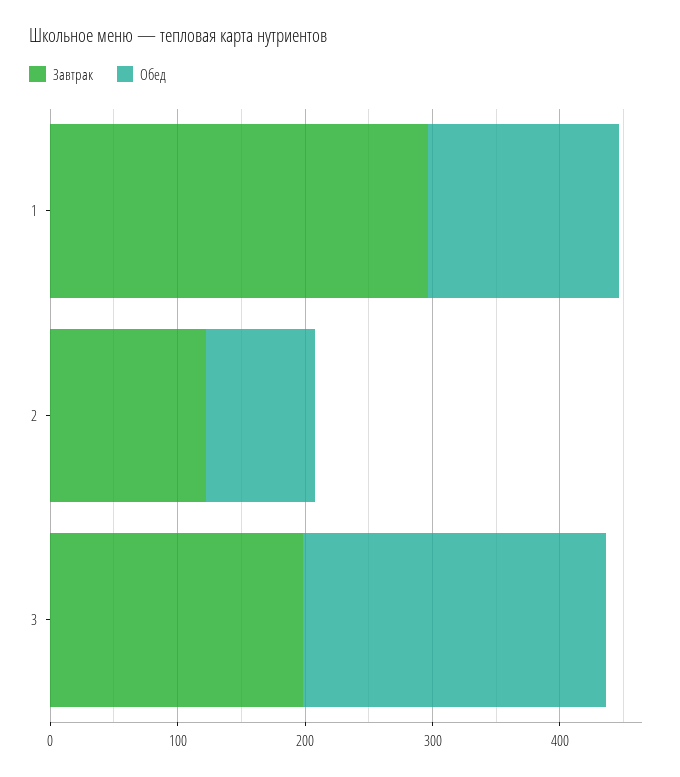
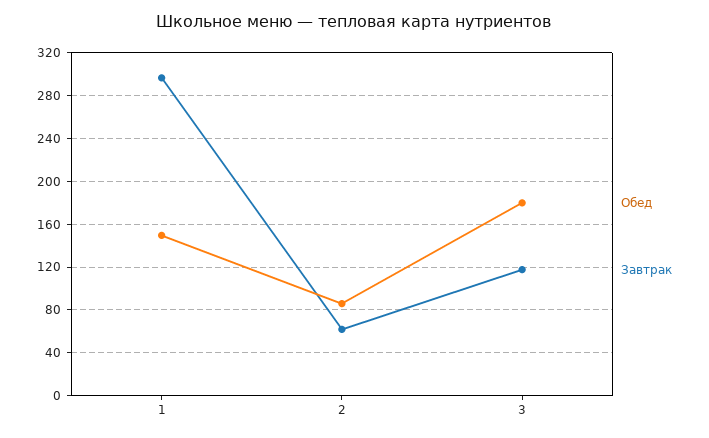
Завтрак, 2: 120 -> 60
Завтрак, 3: 200 -> 120
Обед, 3: 240 -> 180

